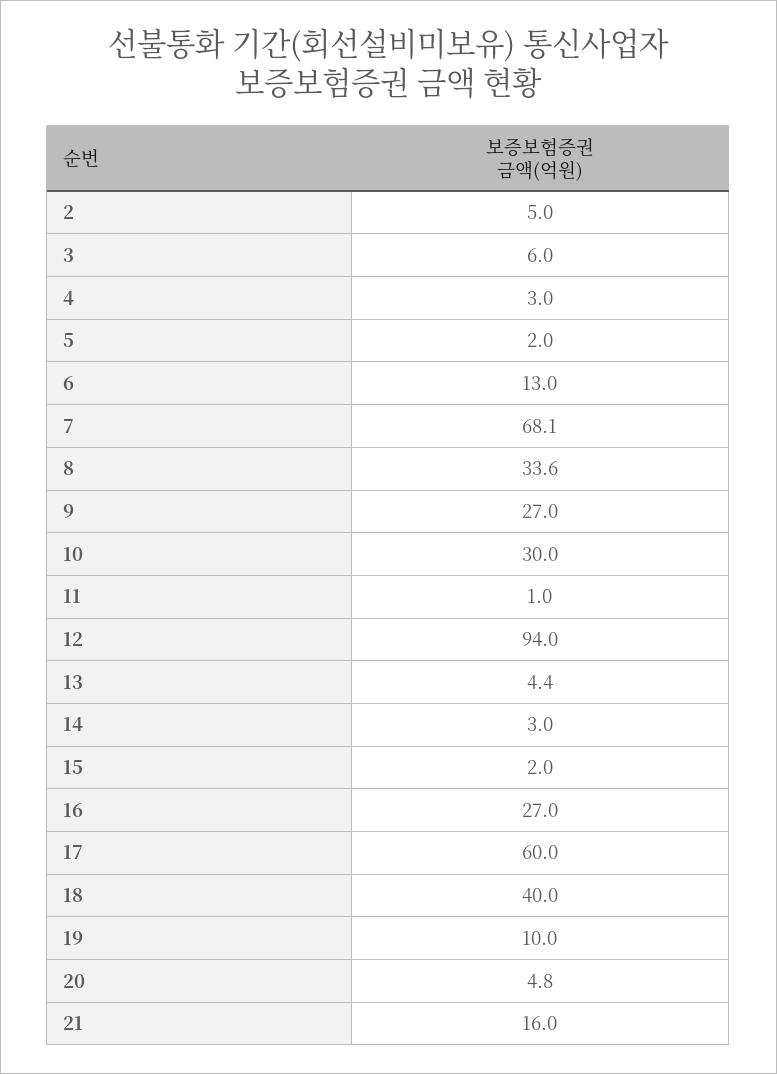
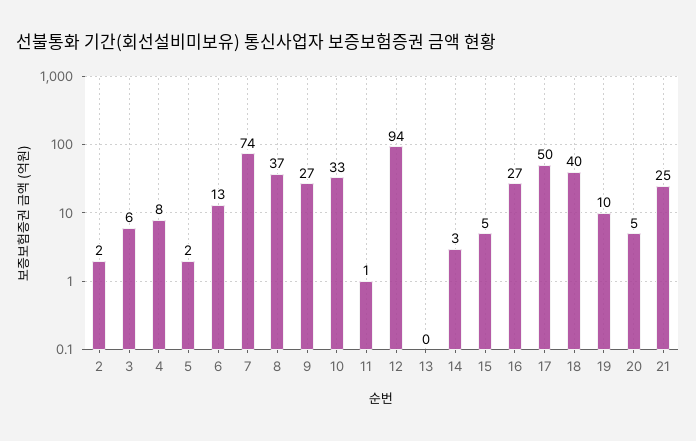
2: 5 -> 2
4: 3 -> 8
7: 68.1 -> 74
8: 33.6 -> 37
10: 30 -> 33
13: 4.4 -> 0
15: 2 -> 5
17: 60 -> 50
21: 16 -> 25

